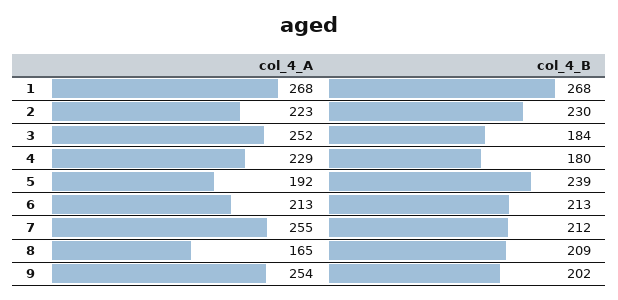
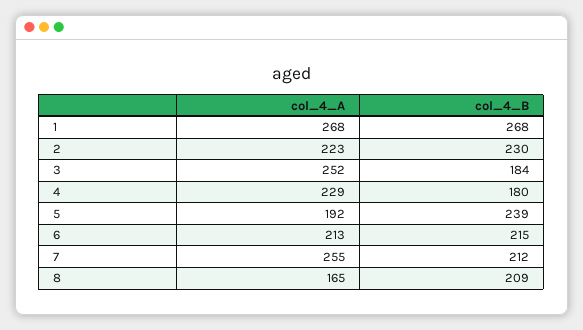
col_4_B, 6: 213 -> 215
col_4_A, 9: 254 -> none
col_4_B, 9: 202 -> none

